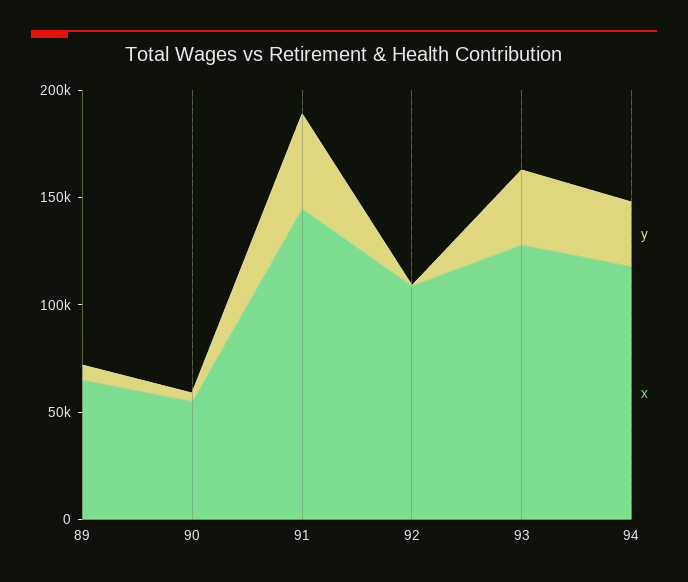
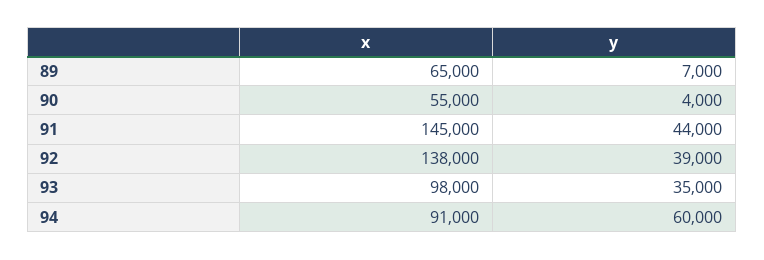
y, 92: 0 -> 39000
x, 92: 110000 -> 138000
x, 93: 130000 -> 98000
y, 94: 30000 -> 60000
x, 94: 120000 -> 91000

